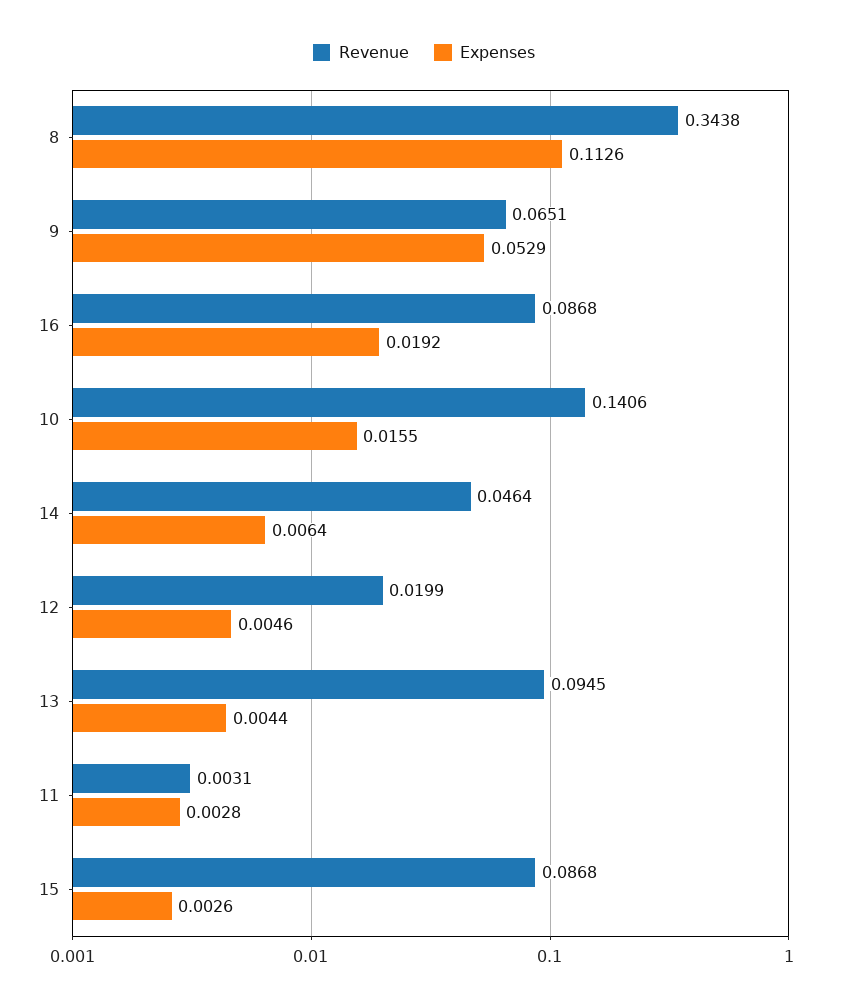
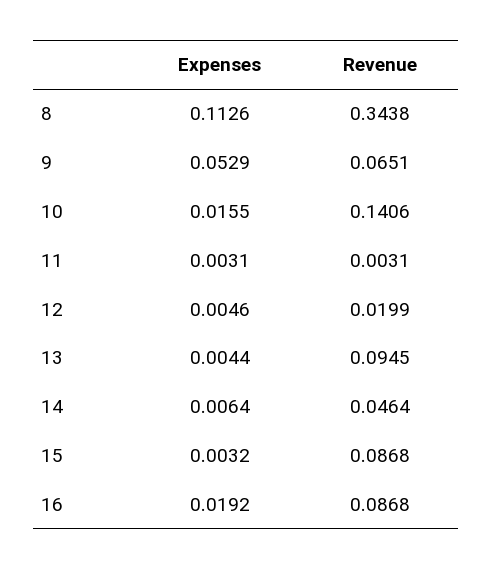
Expenses, 11: 0.0028 -> 0.0031
Expenses, 15: 0.0026 -> 0.0032

